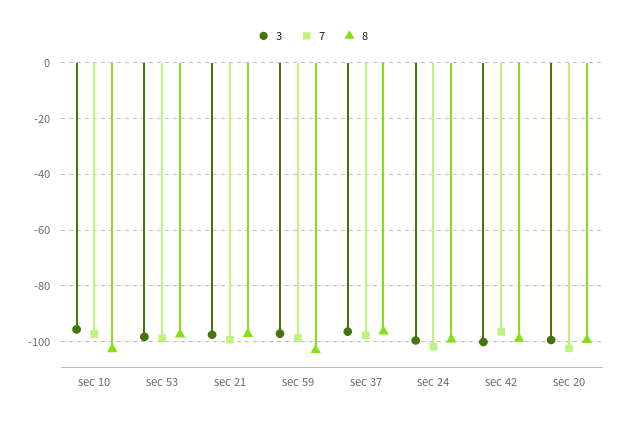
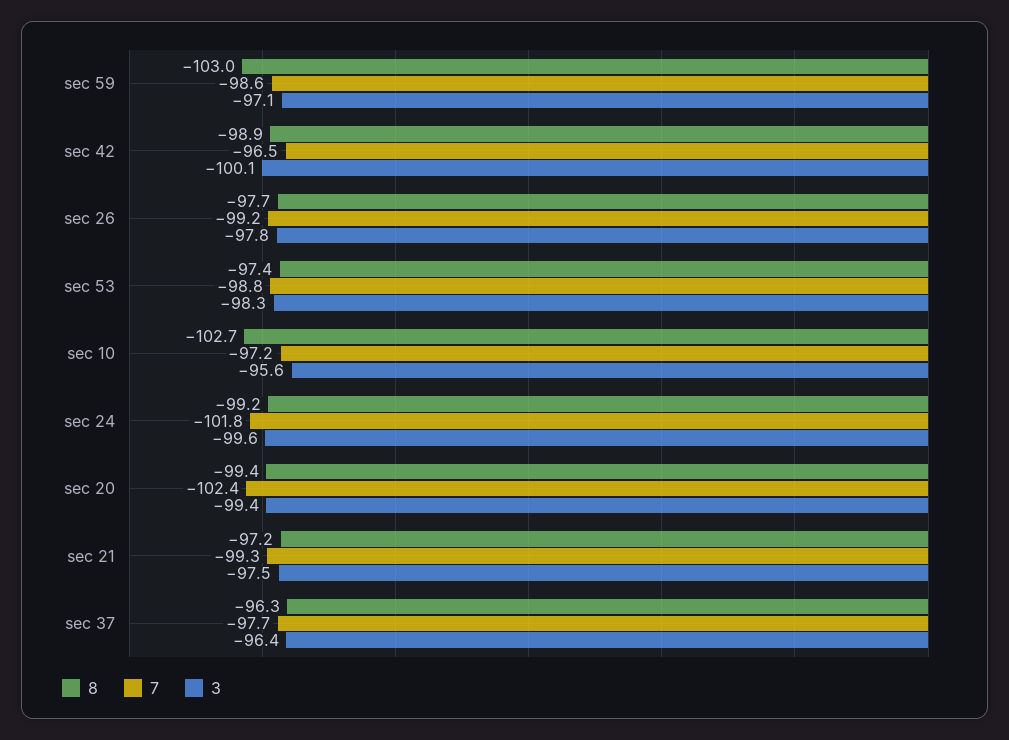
8, sec 26: none -> -97.7
7, sec 26: none -> -99.2
3, sec 26: none -> -97.8

